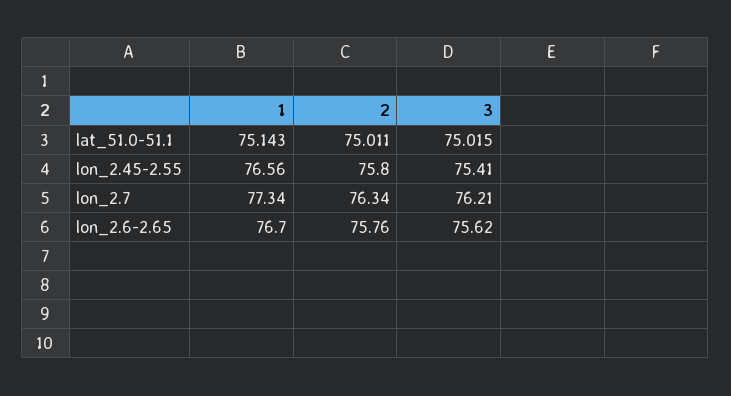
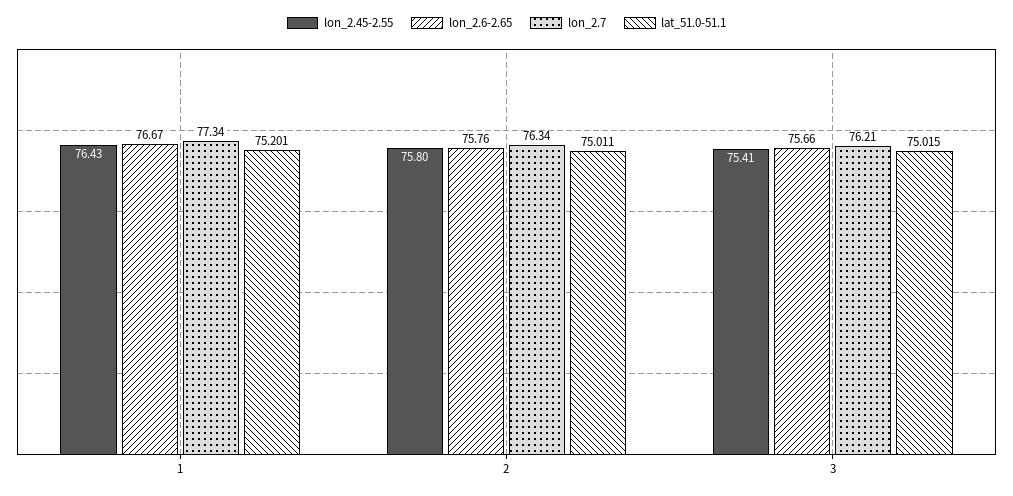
lat_51.0-51.1, 1: 75.143 -> 75.201
lon_2.45-2.55, 1: 76.56 -> 76.43
lon_2.6-2.65, 1: 76.7 -> 76.67
lon_2.6-2.65, 3: 75.62 -> 75.66

